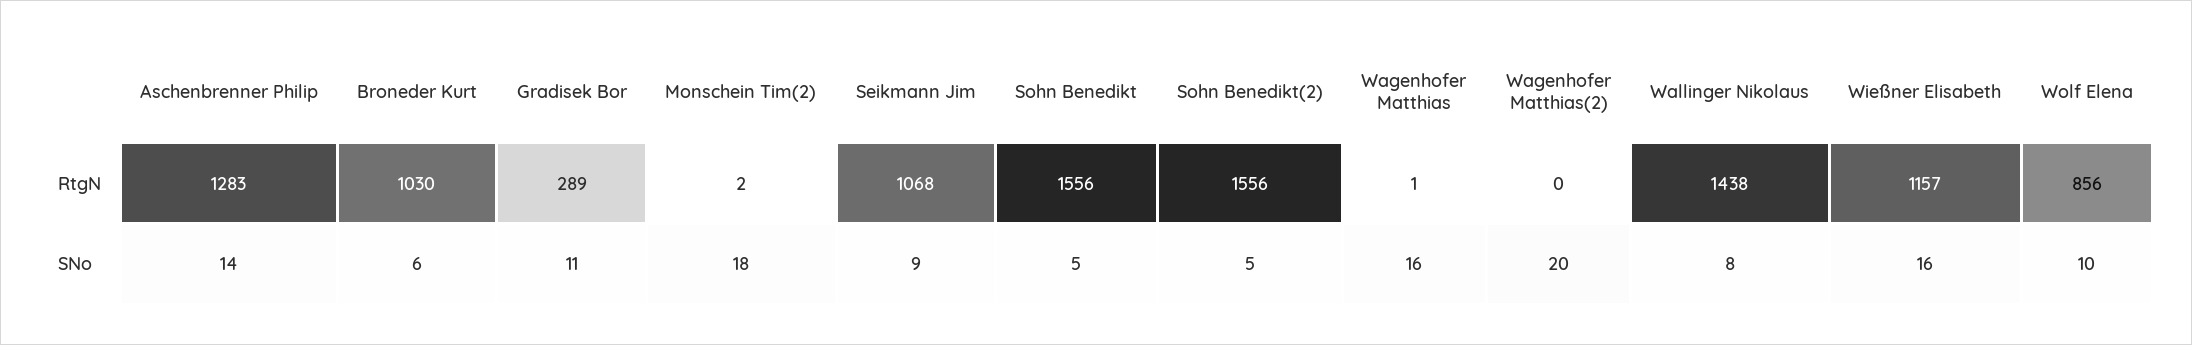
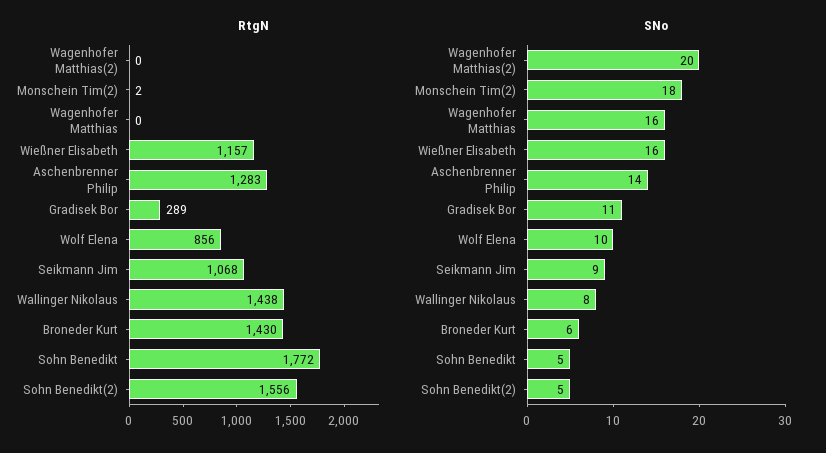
RtgN, Broneder Kurt: 1030 -> 1430
RtgN, Sohn Benedikt: 1556 -> 1772
RtgN, Wagenhofer Matthias: 1 -> 0

